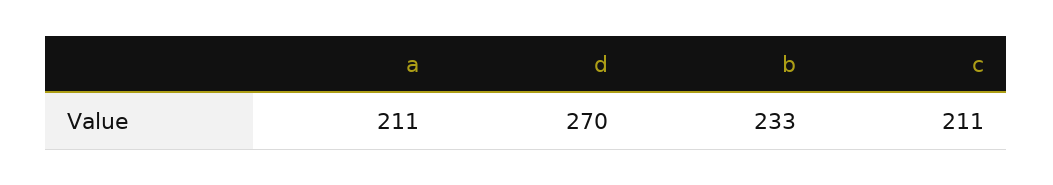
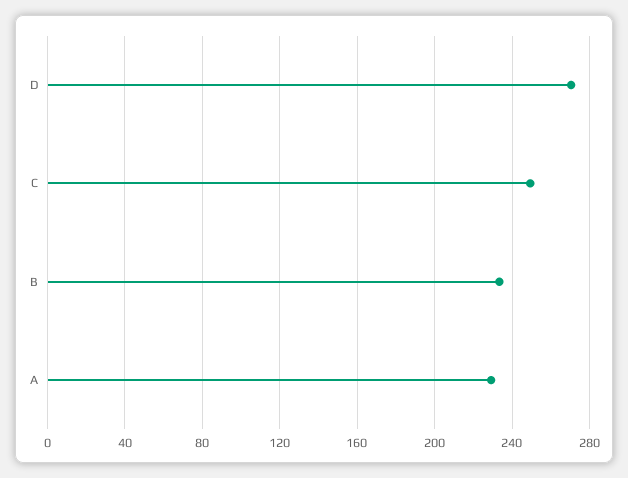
a: 211 -> 230
c: 211 -> 250

